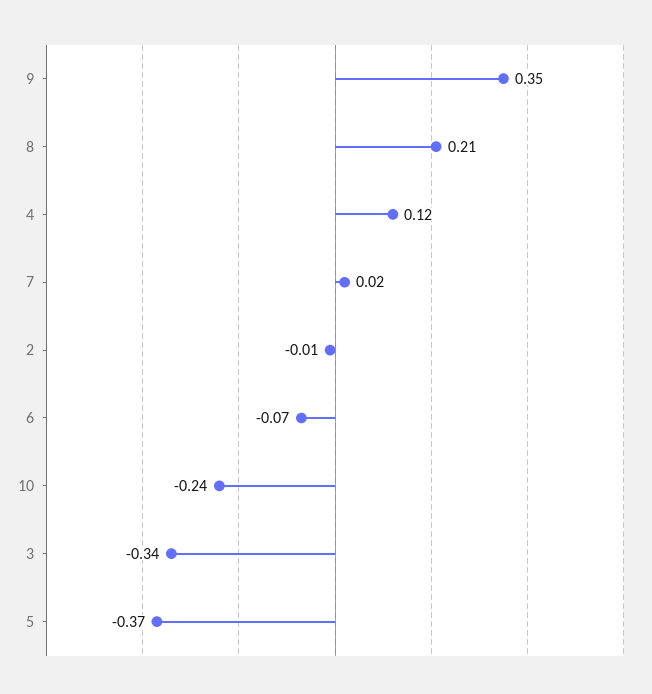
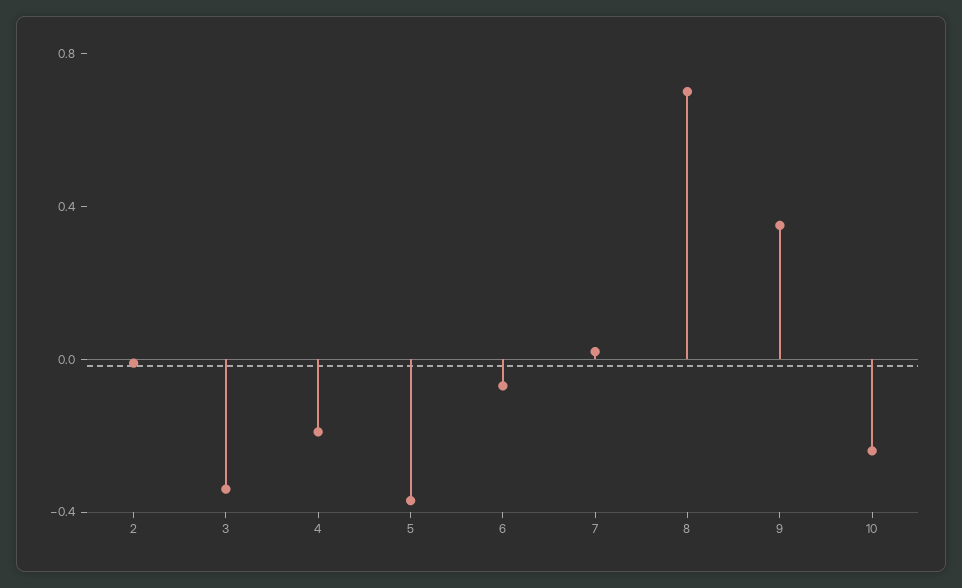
8: 0.21 -> 0.7
4: 0.12 -> -0.2

